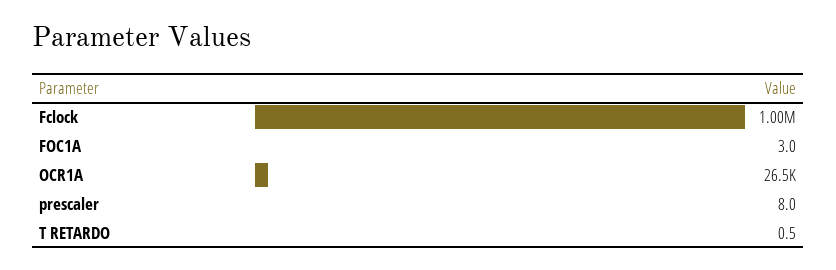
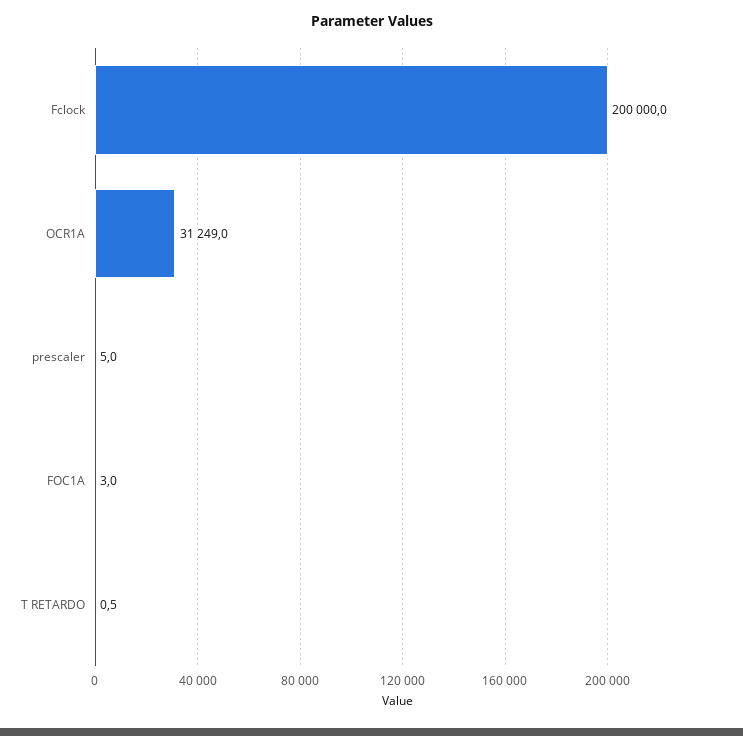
Fclock: 1000000 -> 200000
OCR1A: 26500 -> 31249
prescaler: 8 -> 5

